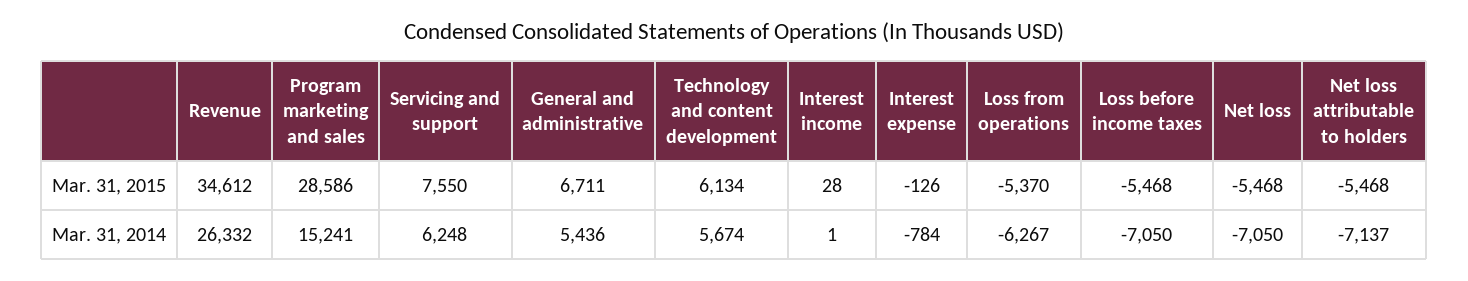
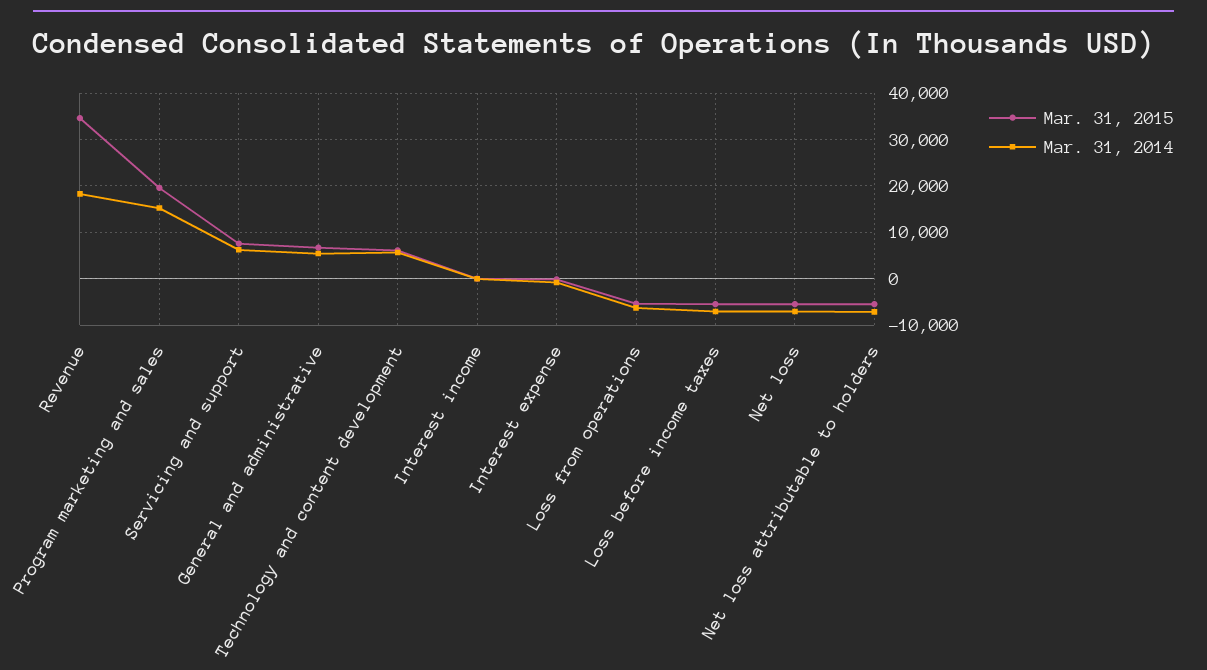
Mar. 31, 2015, Program marketing and sales: 28586 -> 20000
Mar. 31, 2014, Revenue: 26332 -> 18000

